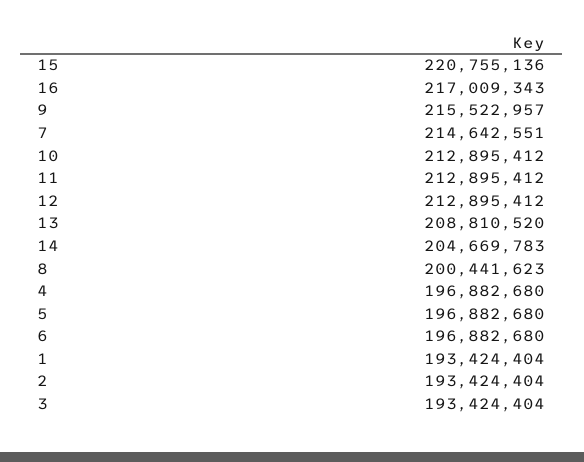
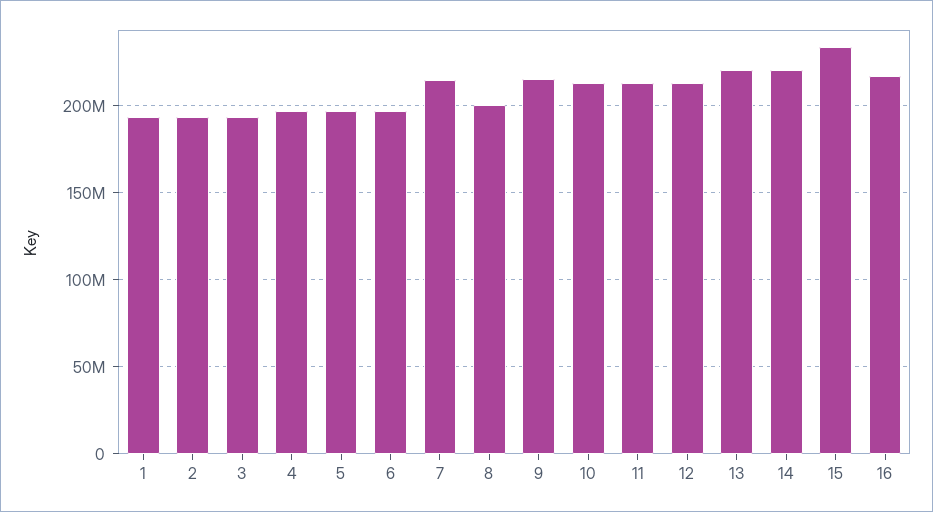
15: 220755136 -> 235000000
13: 208810520 -> 220000000
14: 204669783 -> 220000000

